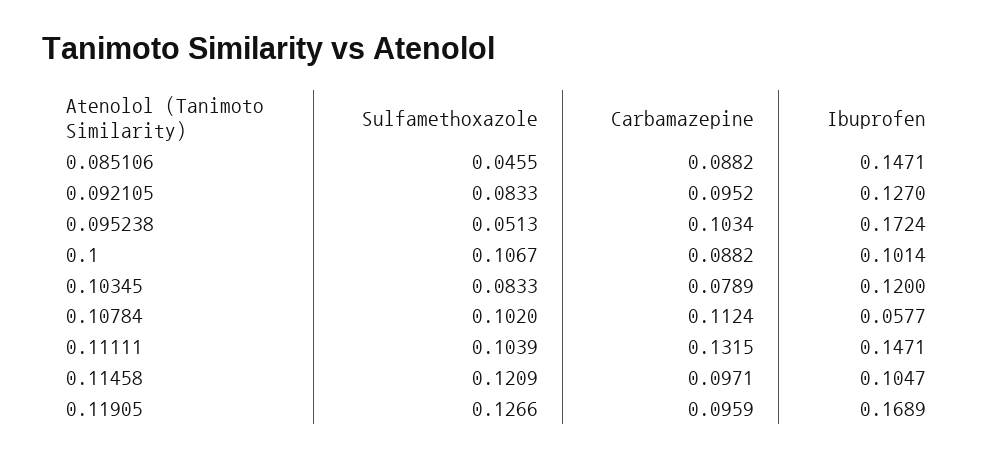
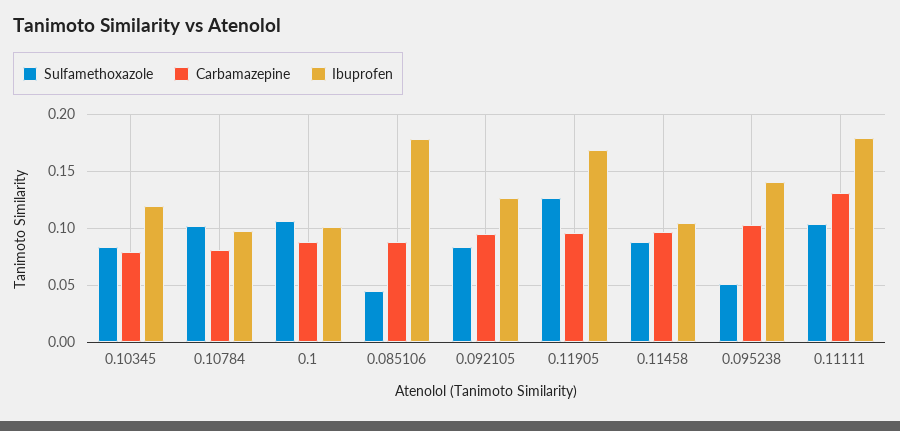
Ibuprofen, 0.085106: 0.1471 -> 0.18
Ibuprofen, 0.095238: 0.1724 -> 0.14
Carbamazepine, 0.10784: 0.1124 -> 0.08
Ibuprofen, 0.10784: 0.0577 -> 0.1
Ibuprofen, 0.11111: 0.1471 -> 0.18
Sulfamethoxazole, 0.11458: 0.1209 -> 0.09

